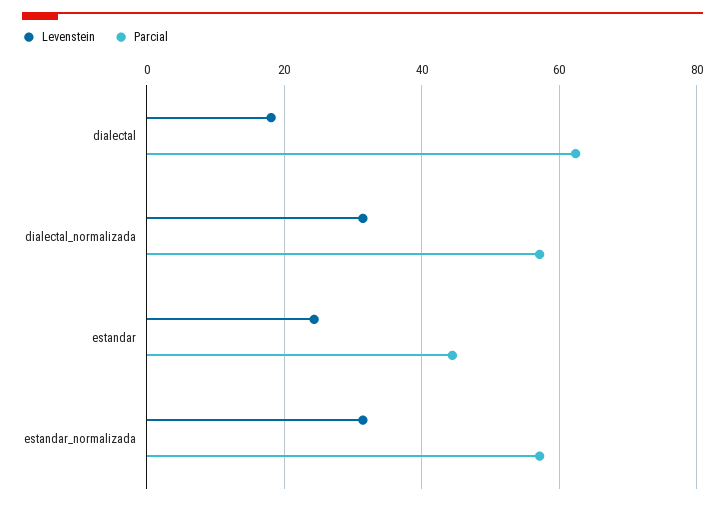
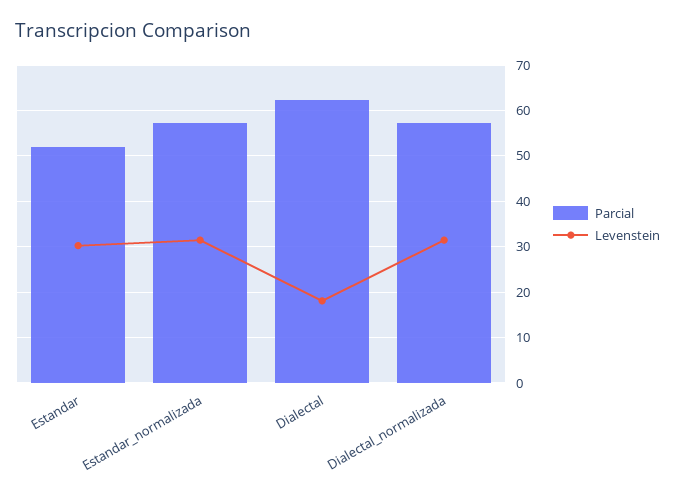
Levenstein, estandar: 24 -> 30
Parcial, estandar: 44 -> 52

